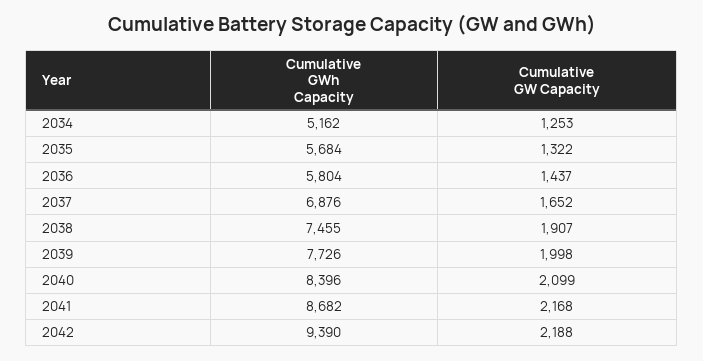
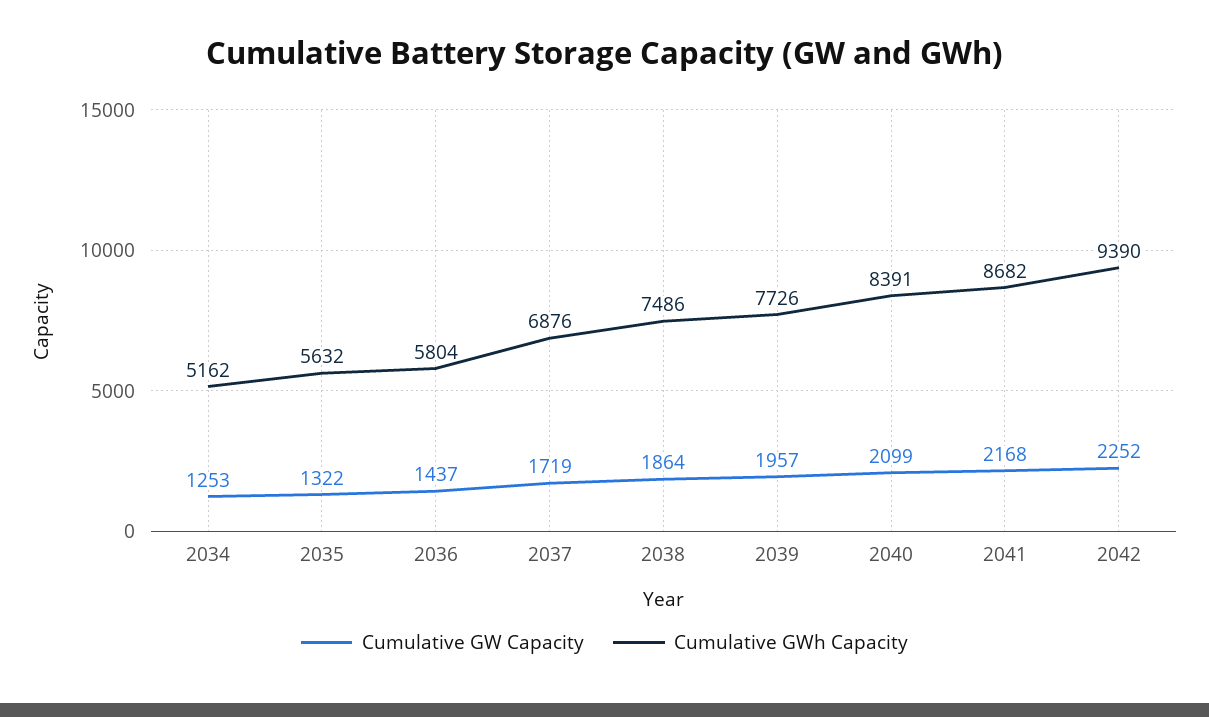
Cumulative GWh Capacity, 2035: 5684 -> 5632
Cumulative GW Capacity, 2037: 1652 -> 1719
Cumulative GWh Capacity, 2038: 7455 -> 7486
Cumulative GW Capacity, 2038: 1907 -> 1864
Cumulative GW Capacity, 2039: 1998 -> 1957
Cumulative GWh Capacity, 2040: 8396 -> 8391
Cumulative GW Capacity, 2042: 2188 -> 2252

